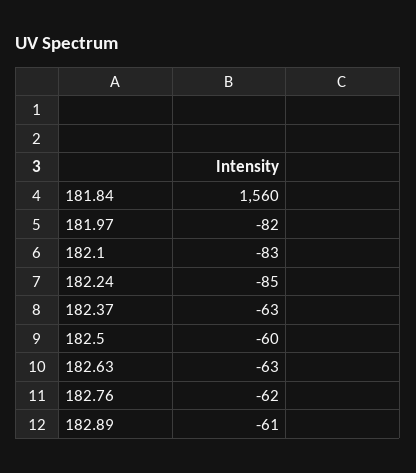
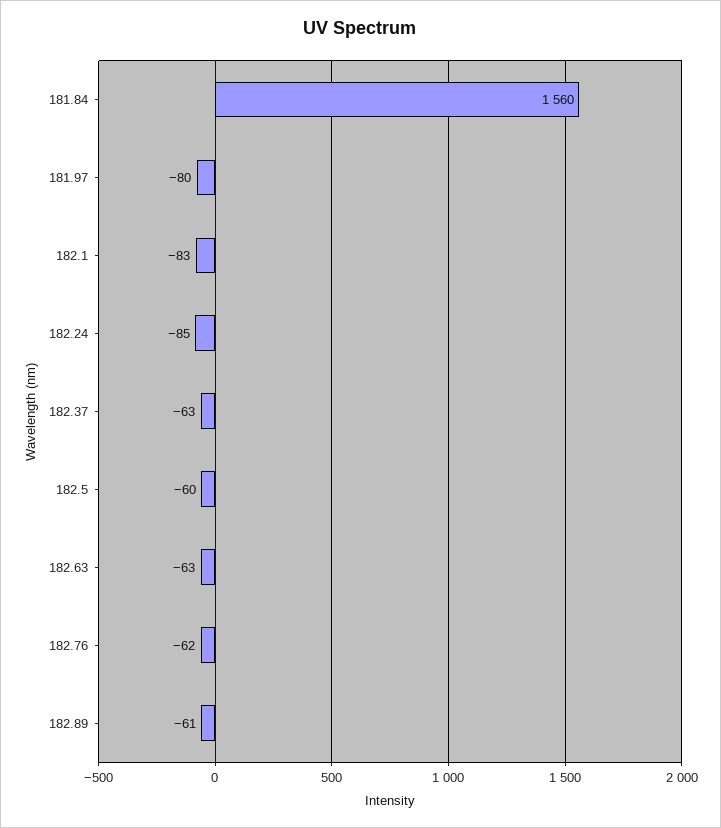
181.97: -82 -> -80

